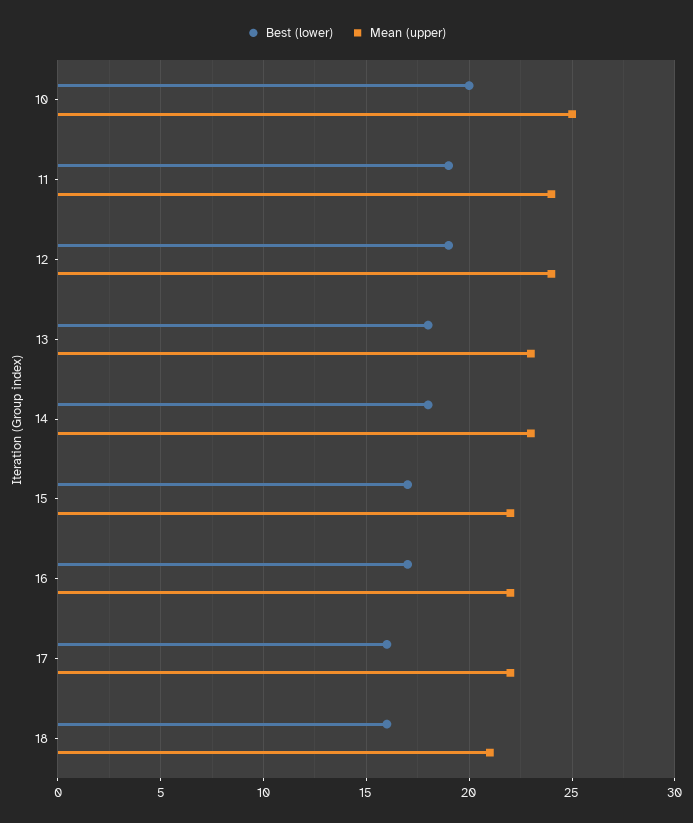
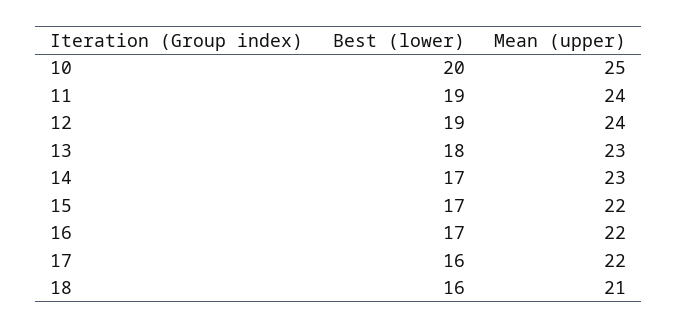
Best (lower), 14: 18 -> 17

